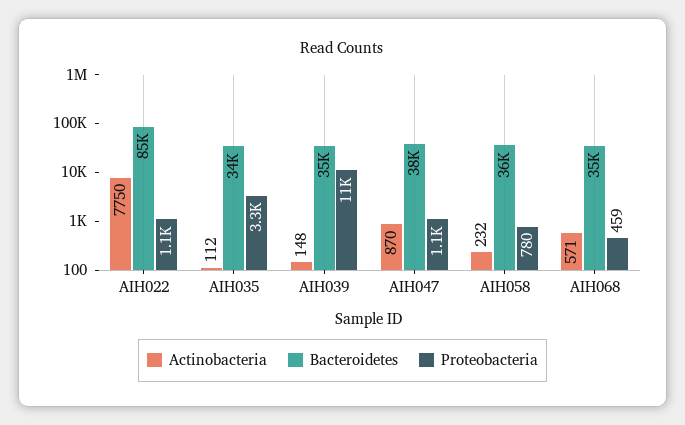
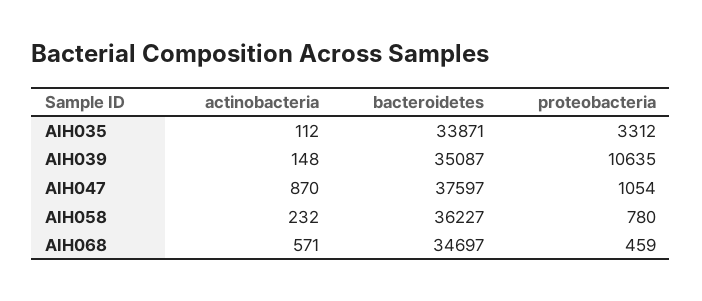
Actinobacteria, AIH022: 7750 -> none
Bacteroidetes, AIH022: 85000 -> none
Proteobacteria, AIH022: 1100 -> none

